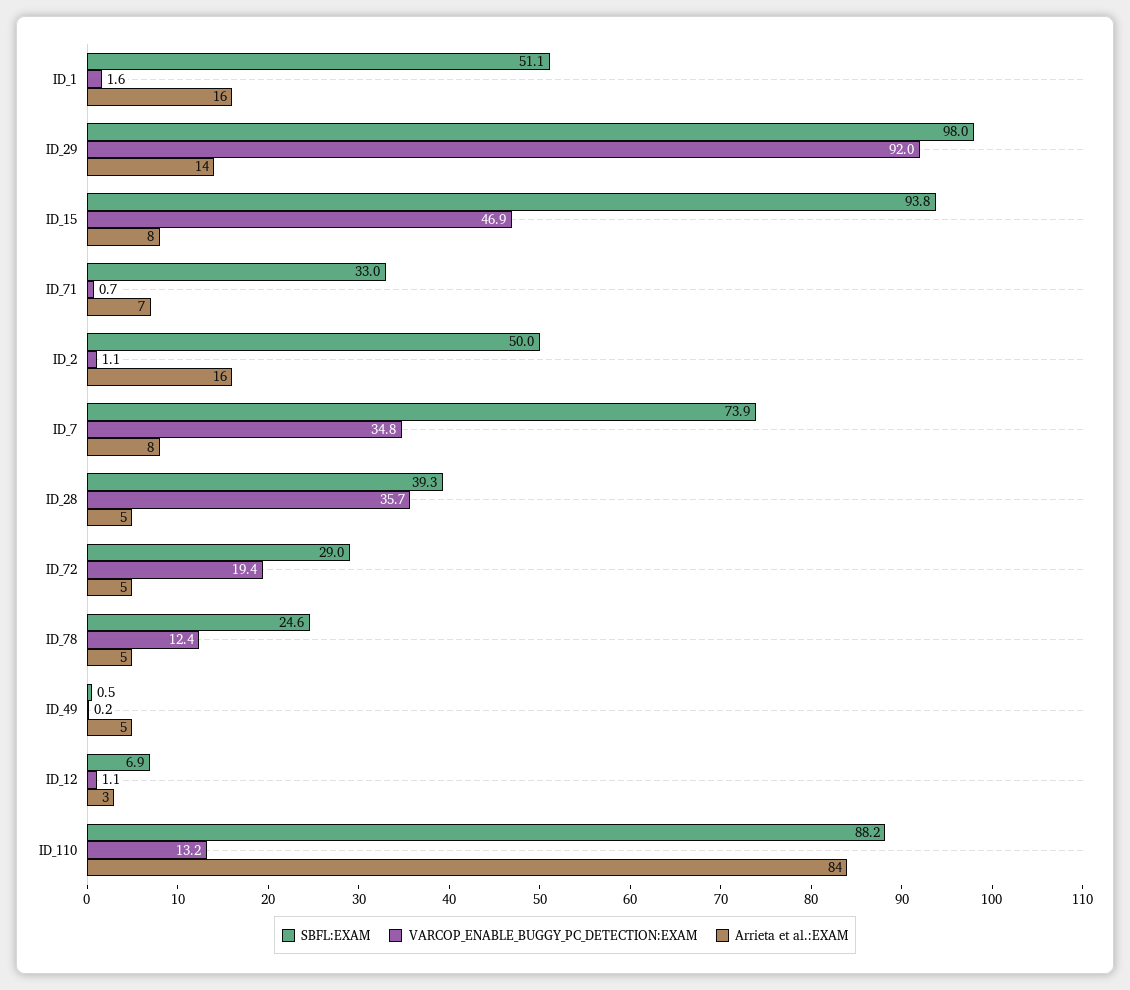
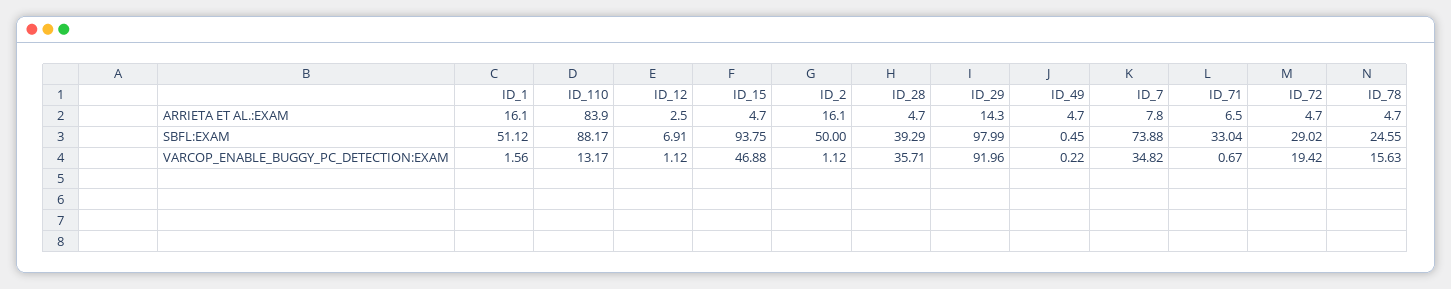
Arrieta et al.:EXAM, ID_15: 8 -> 4.7
VARCOP_ENABLE_BUGGY_PC_DETECTION:EXAM, ID_78: 12.4 -> 15.63

